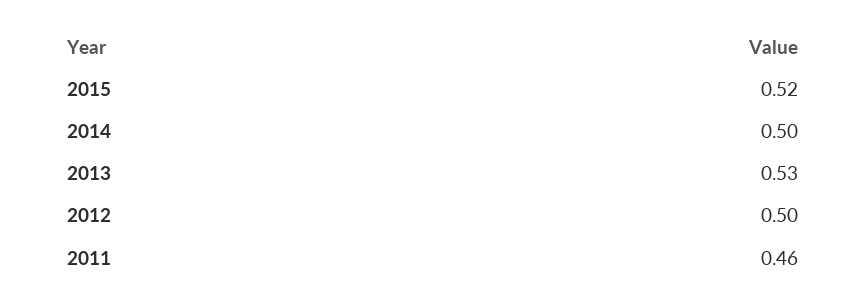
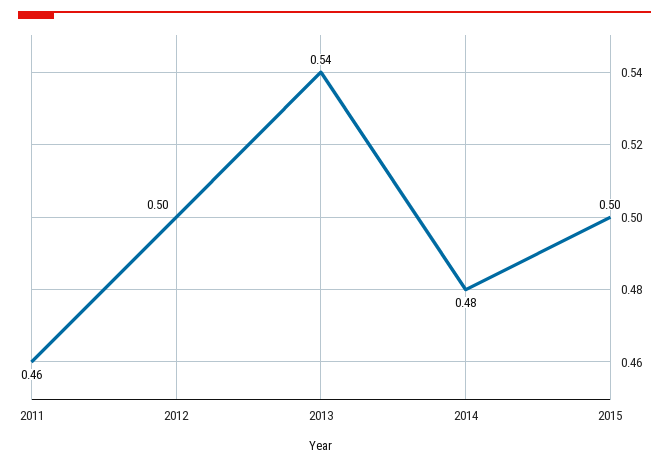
2015: 0.52 -> 0.5
2014: 0.5 -> 0.48
2013: 0.53 -> 0.54

